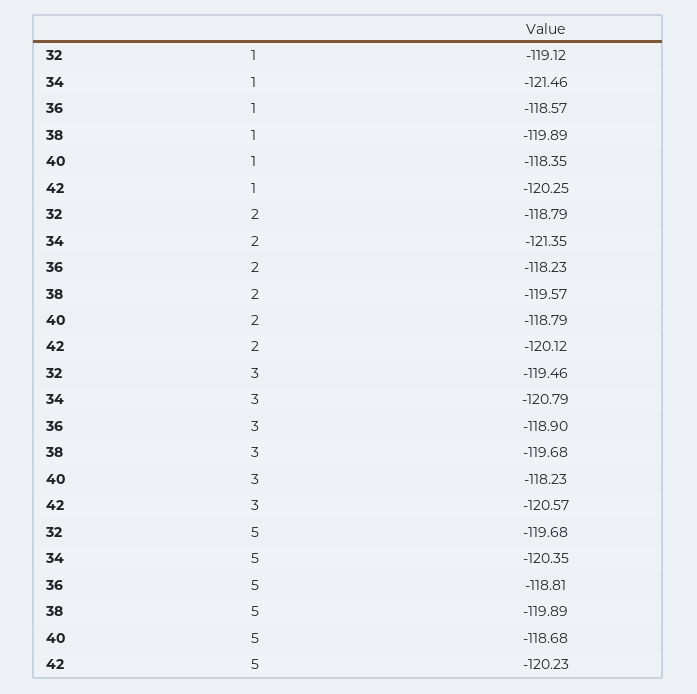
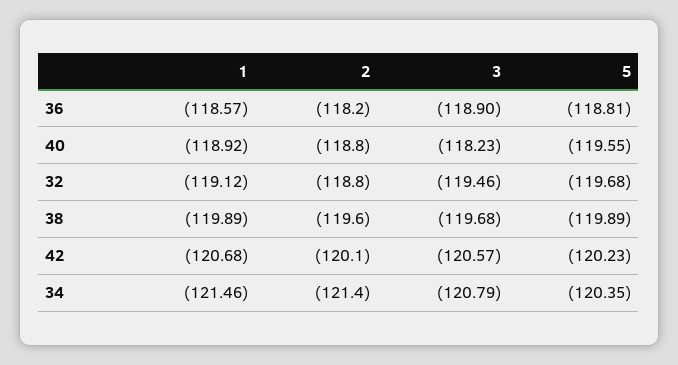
40, 1: -118.35 -> -118.92
42, 1: -120.25 -> -120.68
40, 5: -118.68 -> -119.55

